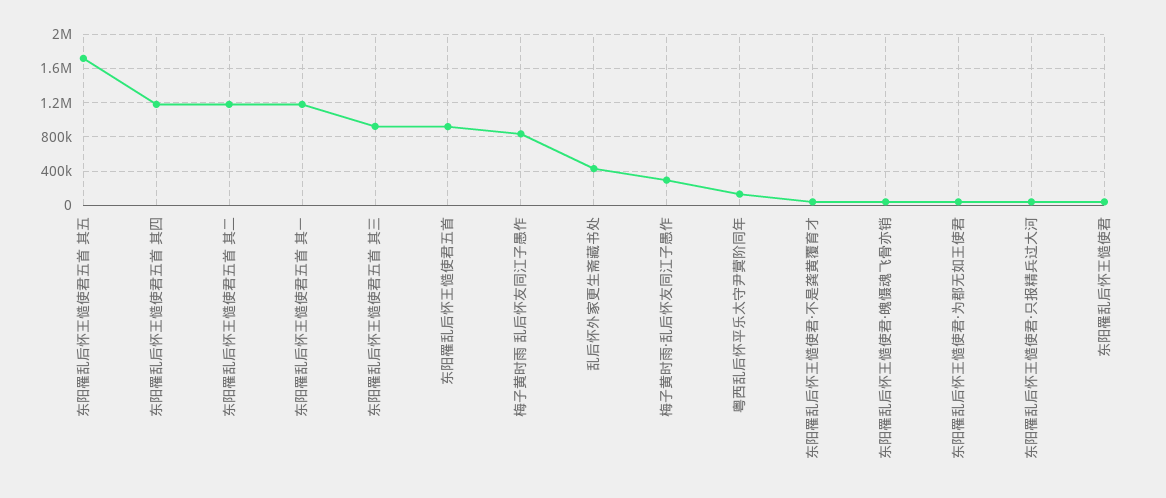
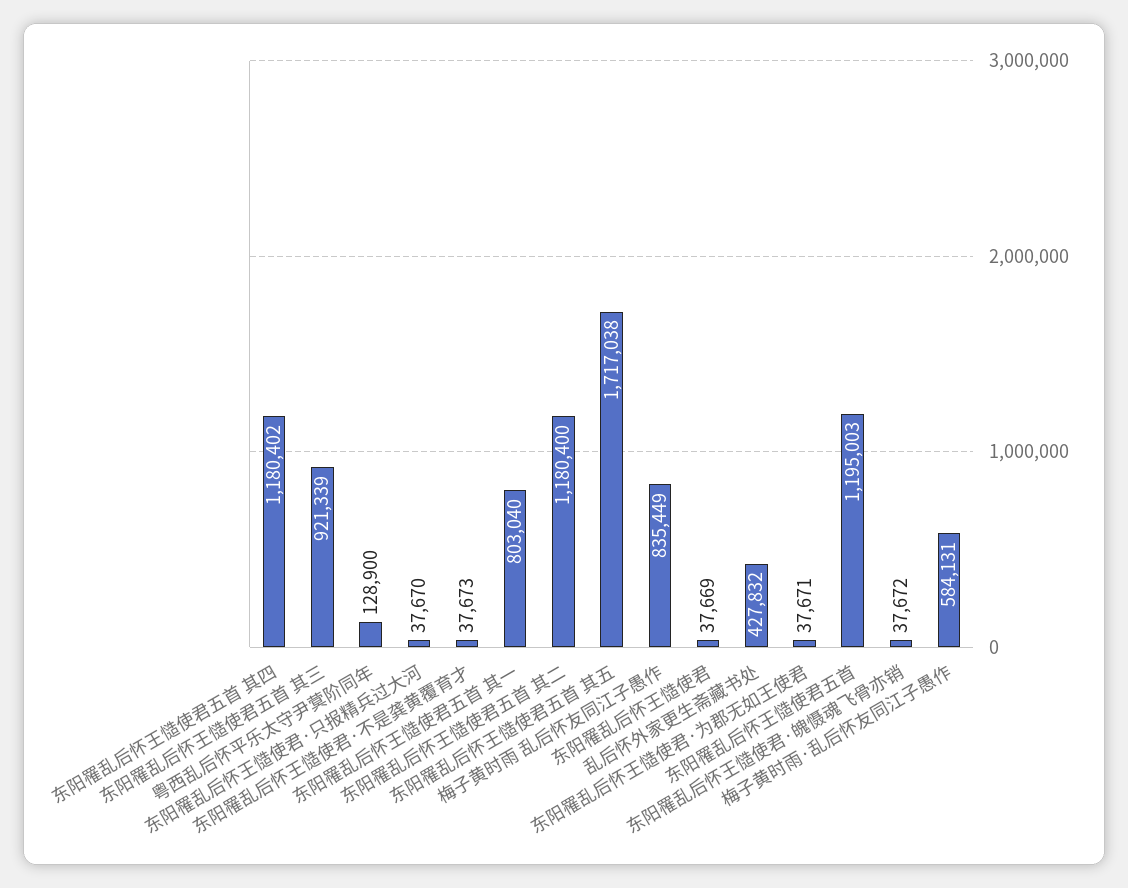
东阳罹乱后怀王慥使君五首 其一: 1200000 -> 803040
东阳罹乱后怀王慥使君五首: 900000 -> 1195003
梅子黄时雨·乱后怀友同江子愚作: 300000 -> 584131

